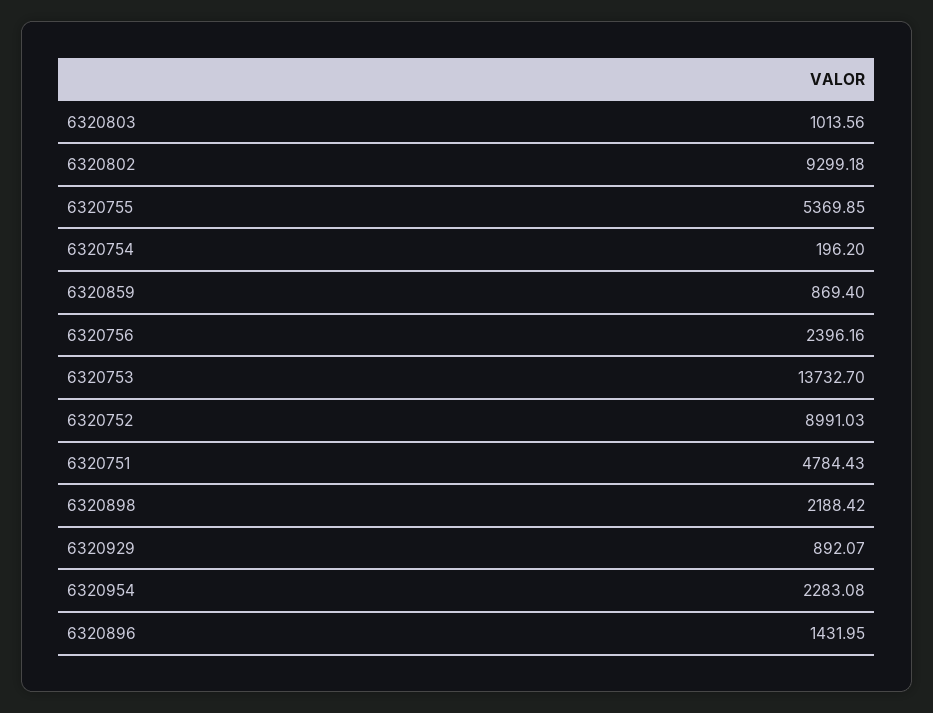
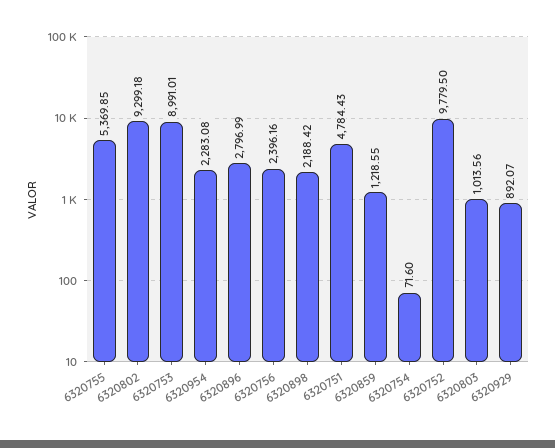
6320754: 196.2 -> 71.6
6320859: 869.4 -> 1218.55
6320753: 13732.7 -> 8991.01
6320752: 8991.03 -> 9779.5
6320896: 1431.95 -> 2796.99

